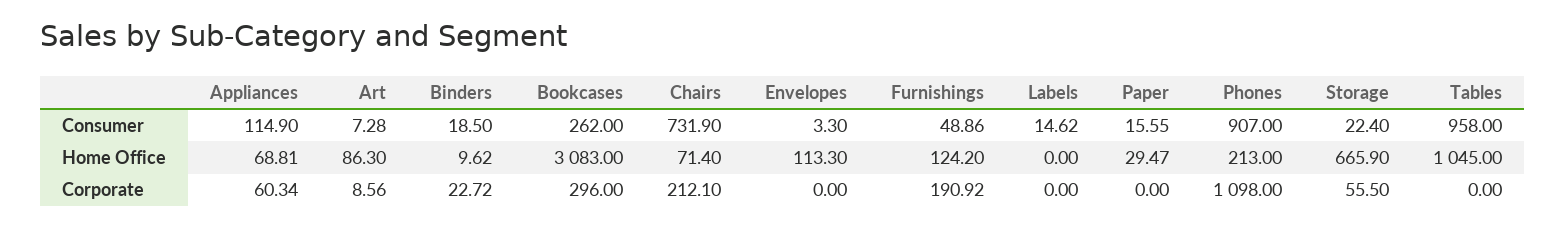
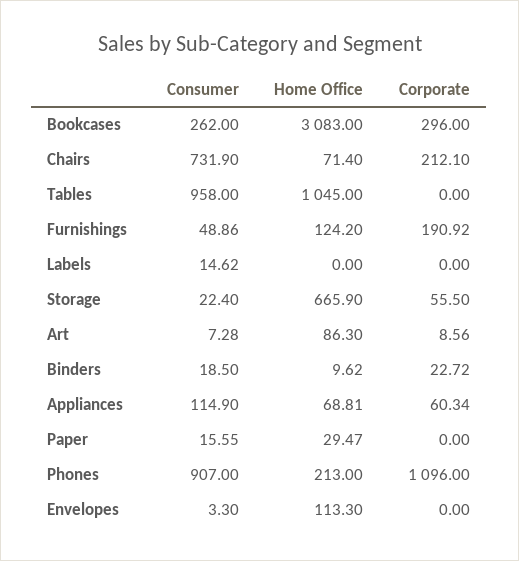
Phones, Corporate: 1098 -> 1096

